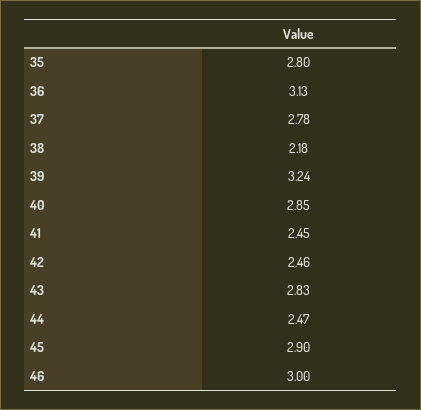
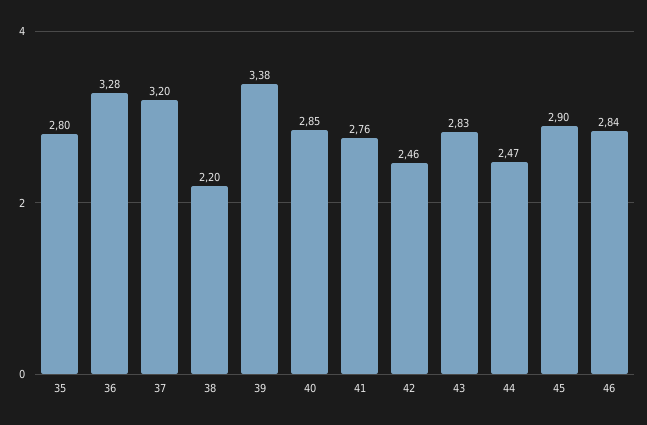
36: 3.13 -> 3.28
37: 2.78 -> 3.2
38: 2.18 -> 2.2
39: 3.24 -> 3.38
41: 2.45 -> 2.76
46: 3 -> 2.84

